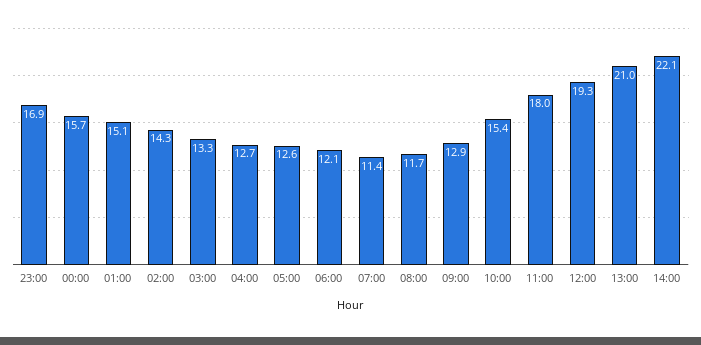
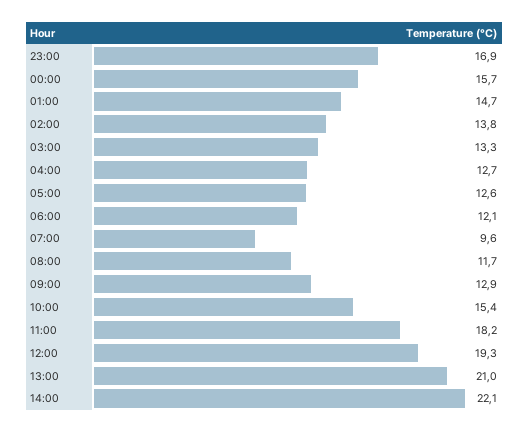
01:00: 15.1 -> 14.7
02:00: 14.3 -> 13.8
07:00: 11.4 -> 9.6
11:00: 18 -> 18.2

